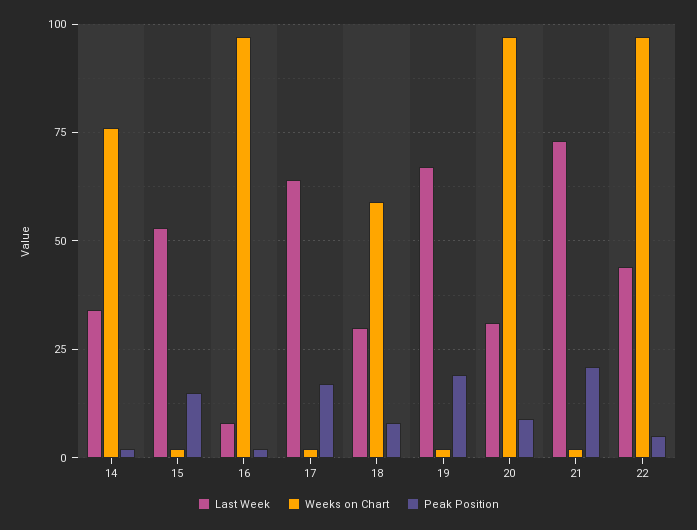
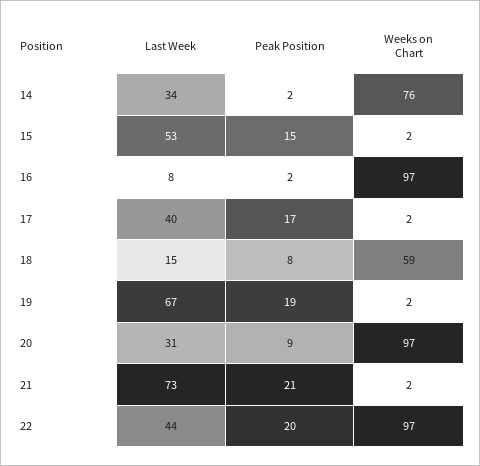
Last Week, 17: 65 -> 40
Last Week, 18: 30 -> 15
Peak Position, 22: 5 -> 20

